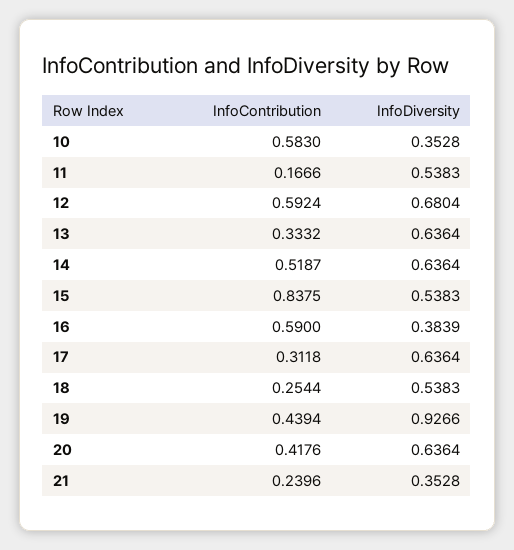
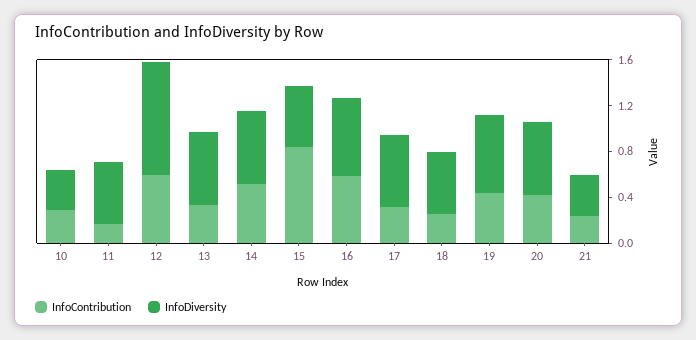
InfoContribution, 10: 0.583 -> 0.3
InfoDiversity, 12: 0.6804 -> 1
InfoDiversity, 16: 0.3839 -> 0.7
InfoDiversity, 19: 0.9266 -> 0.7

